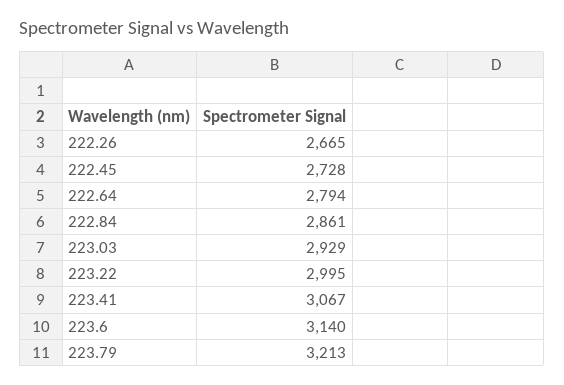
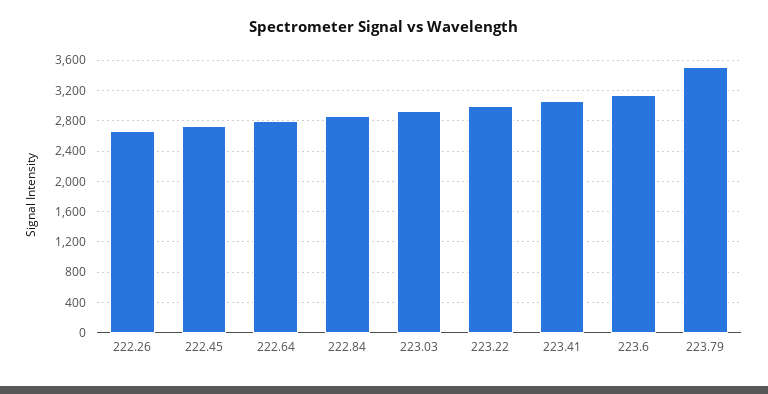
223.79: 3213 -> 3500

